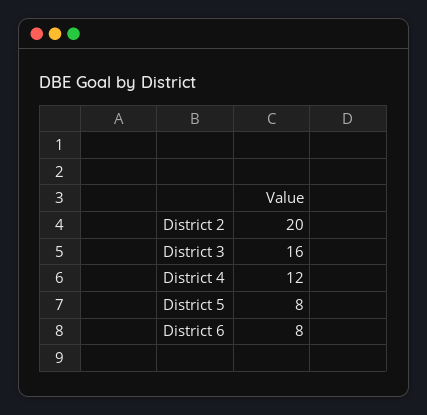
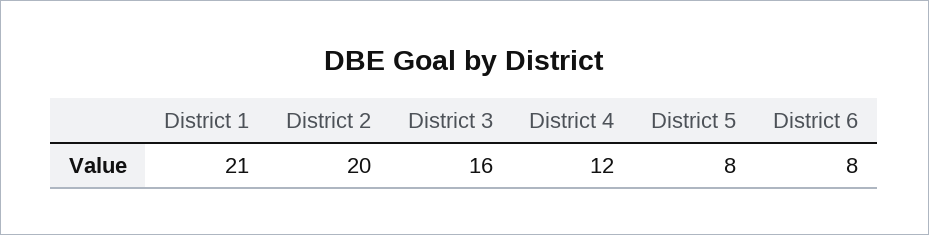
District 1: none -> 21

